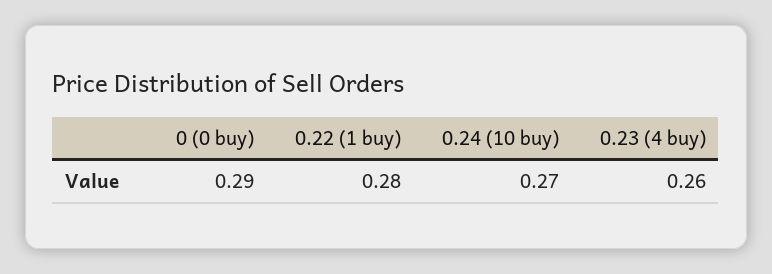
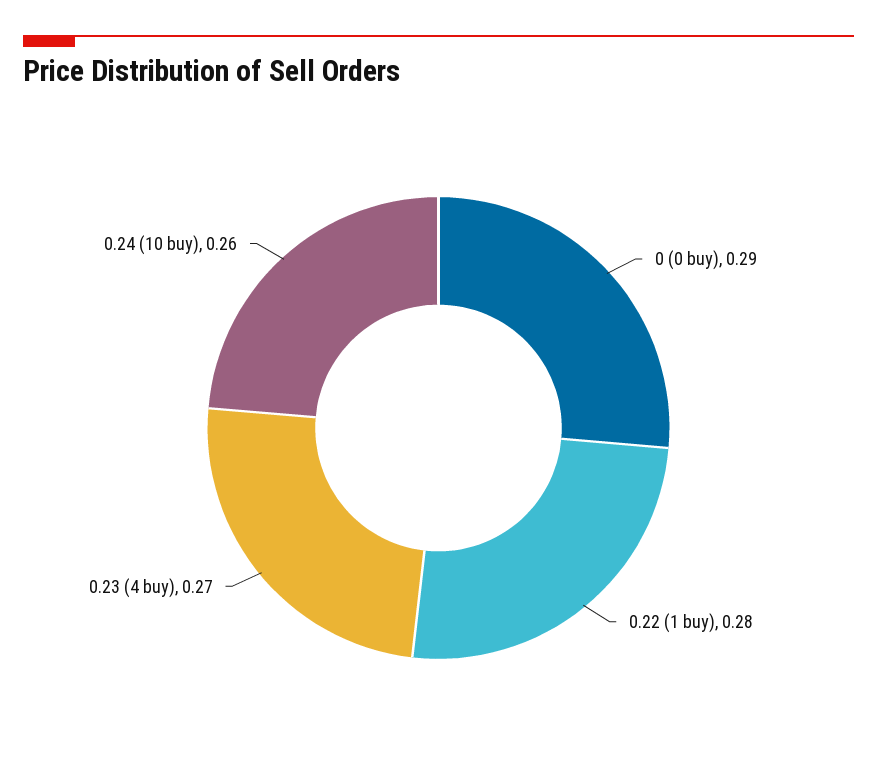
0.24 (10 buy): 0.27 -> 0.26
0.23 (4 buy): 0.26 -> 0.27

